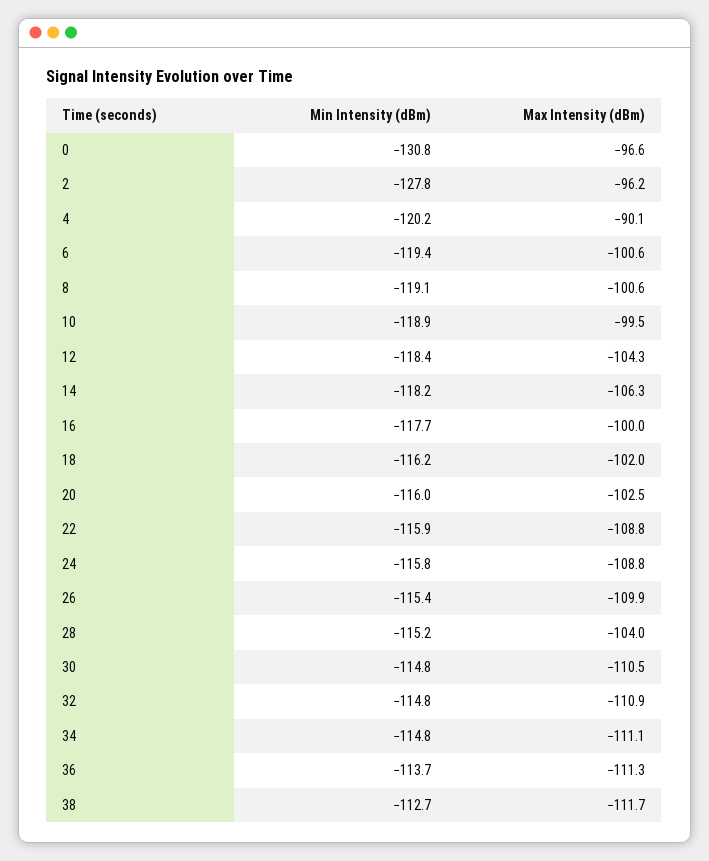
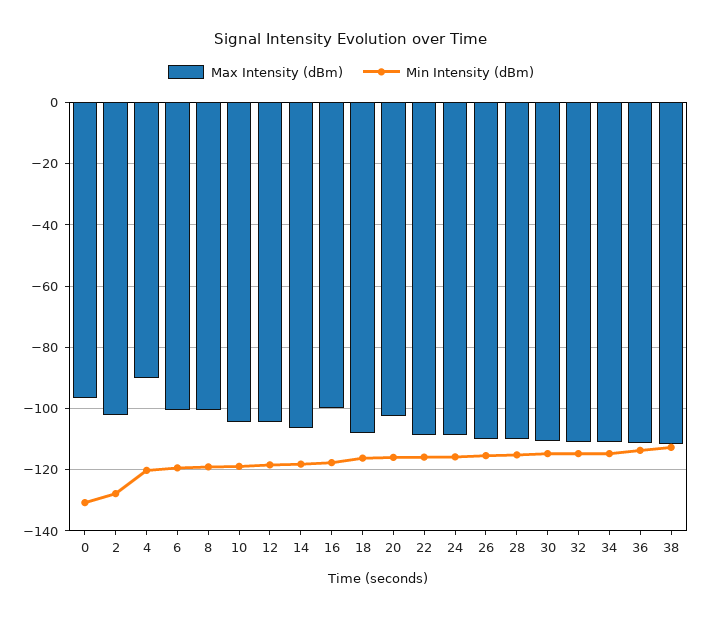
Max Intensity (dBm), 2: -96.2 -> -102
Max Intensity (dBm), 10: -99.5 -> -104
Max Intensity (dBm), 18: -102 -> -108
Max Intensity (dBm), 28: -104 -> -110

